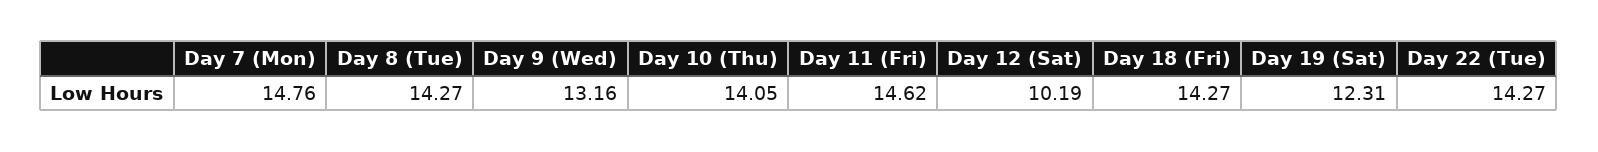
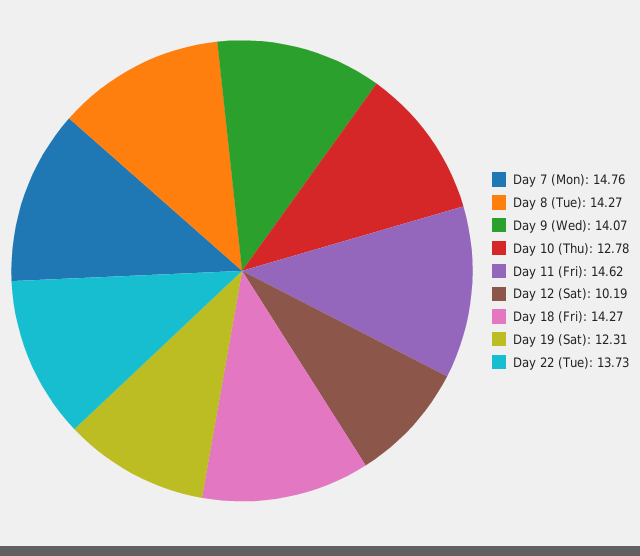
Day 9 (Wed): 13.16 -> 14.07
Day 10 (Thu): 14.05 -> 12.78
Day 22 (Tue): 14.27 -> 13.73

